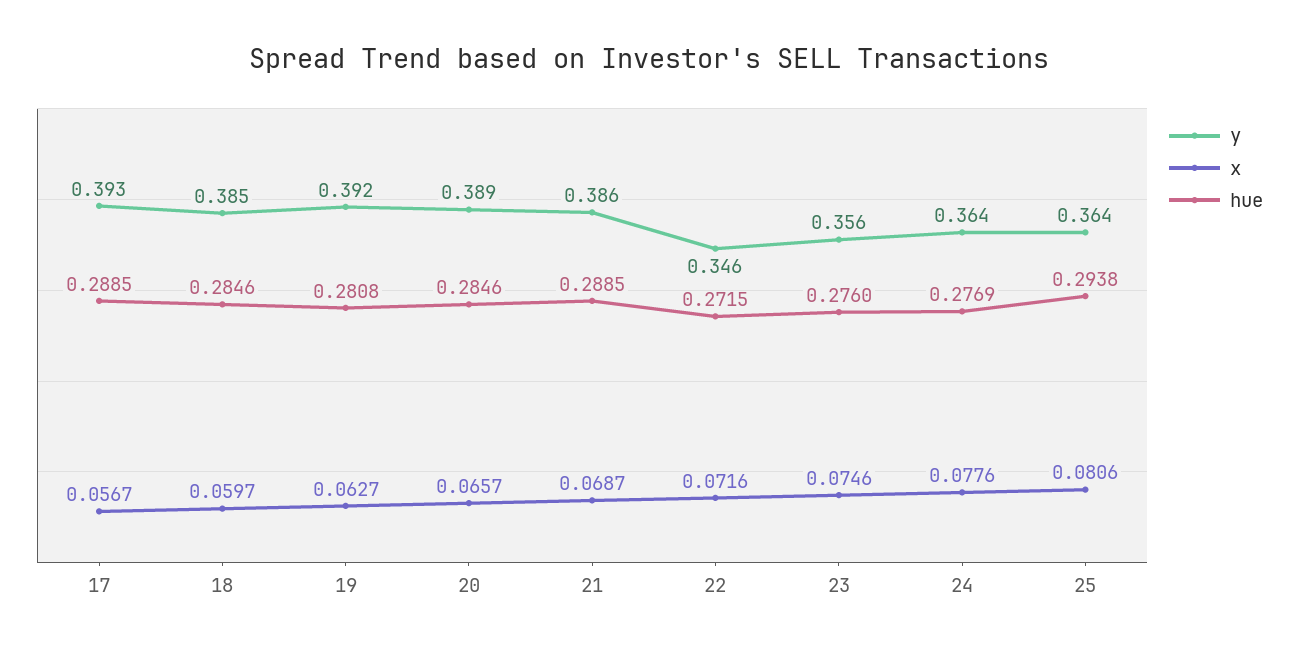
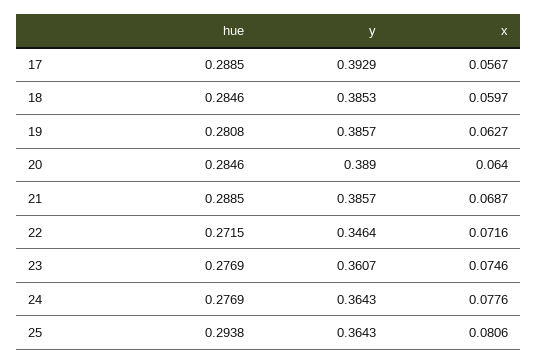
y, 19: 0.392 -> 0.3857
x, 20: 0.0657 -> 0.064
y, 23: 0.356 -> 0.3607
hue, 23: 0.276 -> 0.2769

